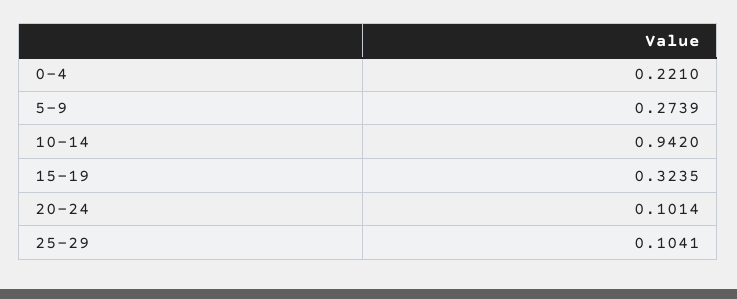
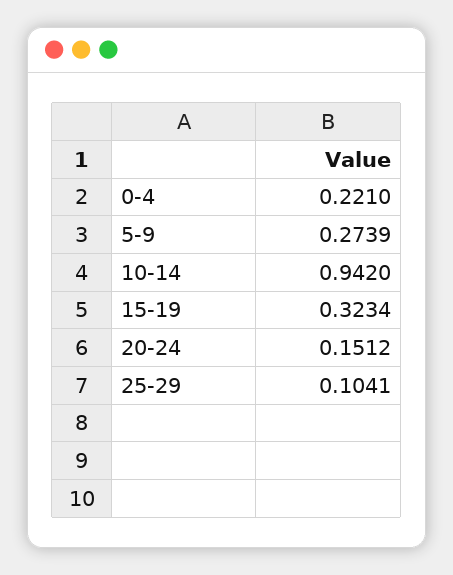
15-19: 0.3235 -> 0.3234
20-24: 0.1014 -> 0.1512

